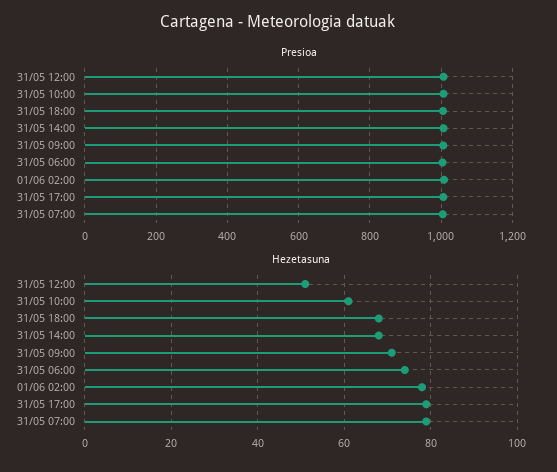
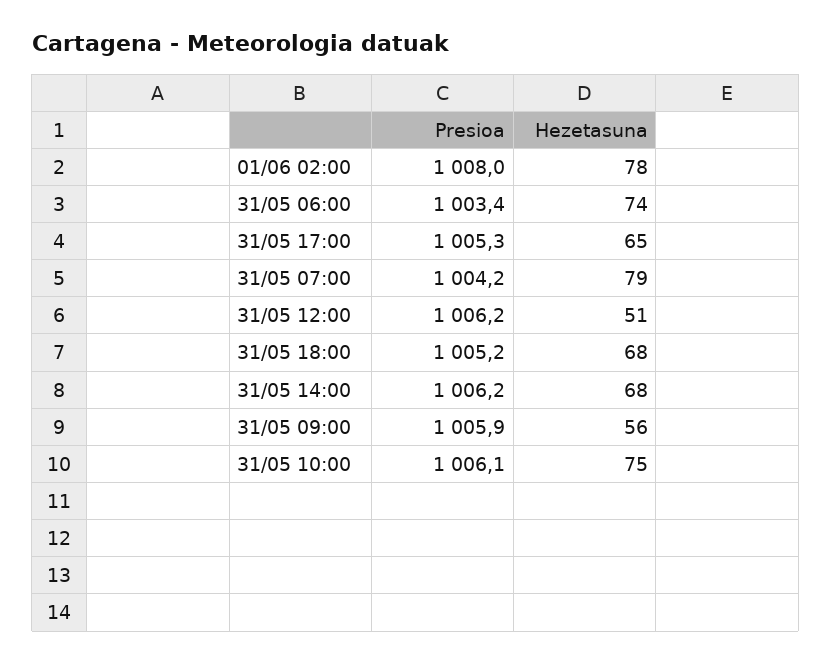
Hezetasuna, 31/05 10:00: 60 -> 75
Hezetasuna, 31/05 09:00: 70 -> 56
Hezetasuna, 31/05 17:00: 80 -> 65

